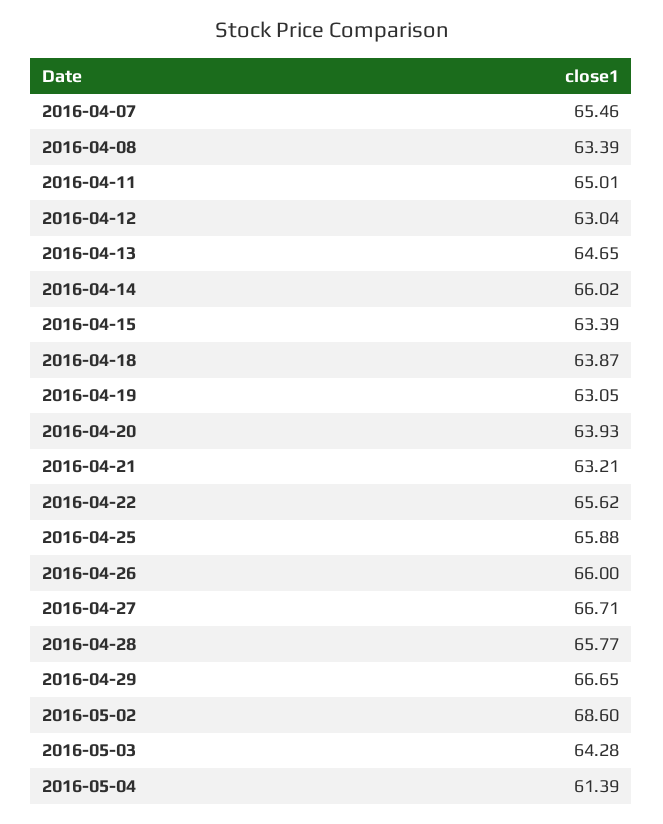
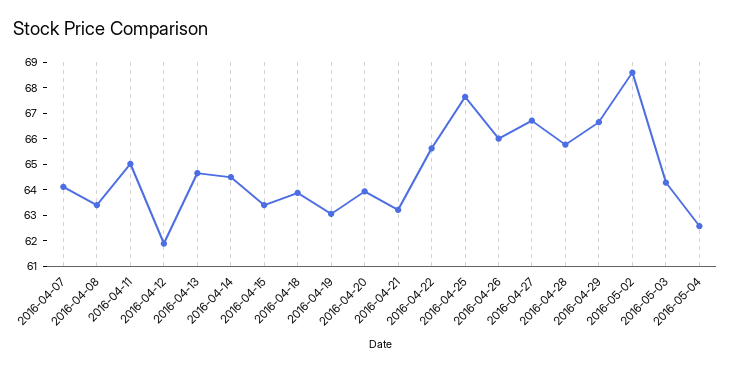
2016-04-07: 65.46 -> 64
2016-04-12: 63.04 -> 62
2016-04-14: 66.02 -> 64.5
2016-04-25: 65.88 -> 67.5
2016-05-04: 61.39 -> 62.5

